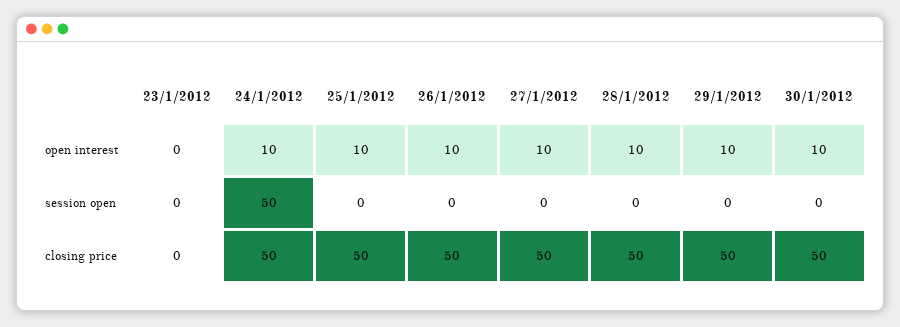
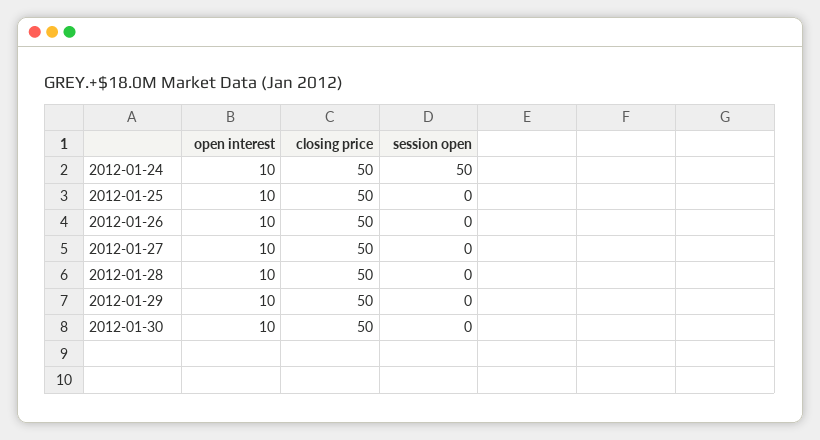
23/1/2012, open interest: 0 -> none
23/1/2012, session open: 0 -> none
23/1/2012, closing price: 0 -> none

